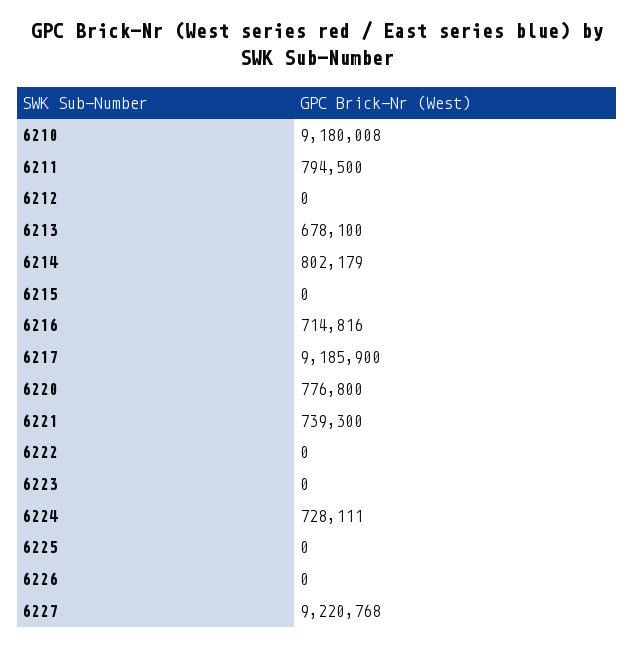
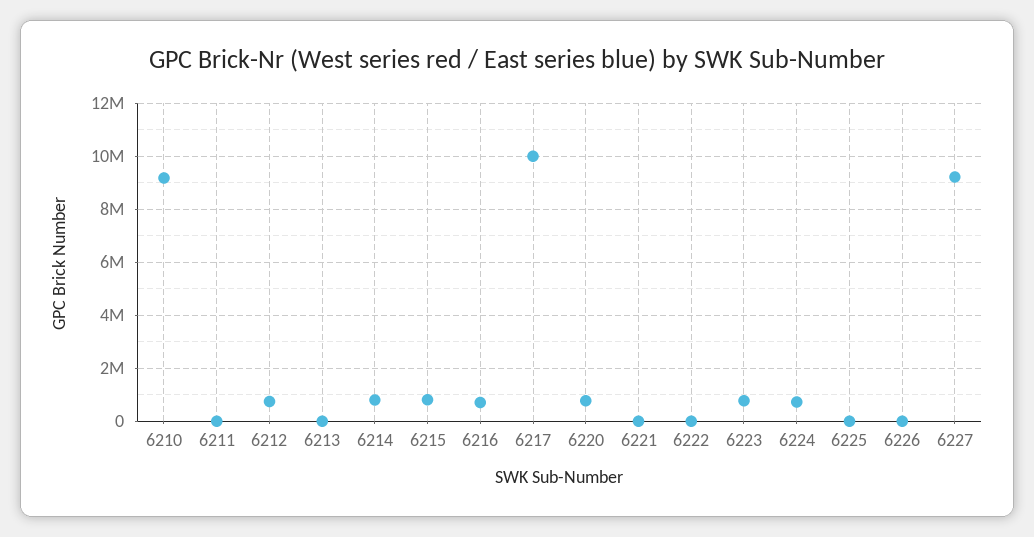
6211: 794500 -> 0
6212: 0 -> 750000
6213: 678100 -> 0
6215: 0 -> 750000
6217: 9185900 -> 10000000
6221: 739300 -> 0
6223: 0 -> 750000

